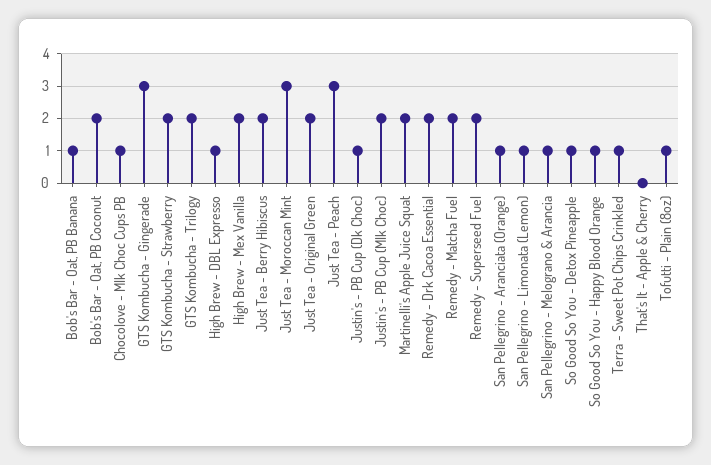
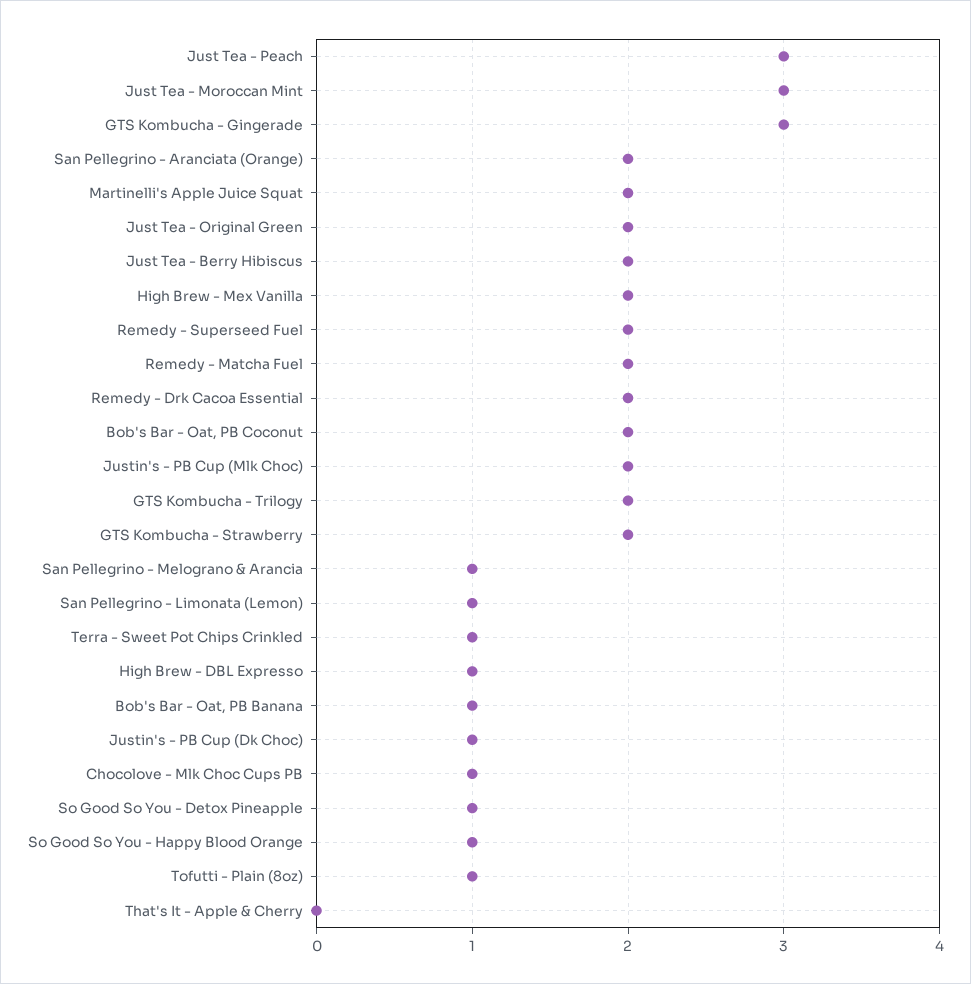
San Pellegrino - Aranciata (Orange): 1 -> 2

